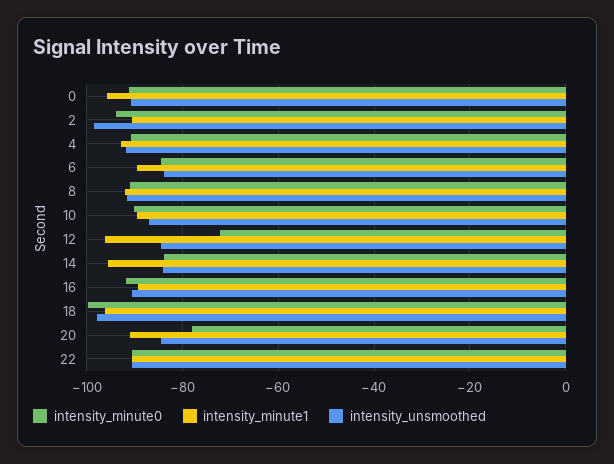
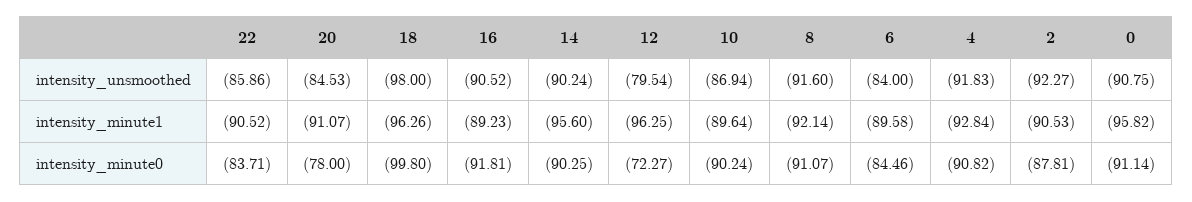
intensity_minute0, 2: -94 -> -87.81
intensity_unsmoothed, 2: -98 -> -92.27
intensity_unsmoothed, 12: -84 -> -79.54
intensity_minute0, 14: -84 -> -90.25
intensity_unsmoothed, 14: -84 -> -90.24
intensity_minute0, 22: -90 -> -83.71
intensity_unsmoothed, 22: -90 -> -85.86

